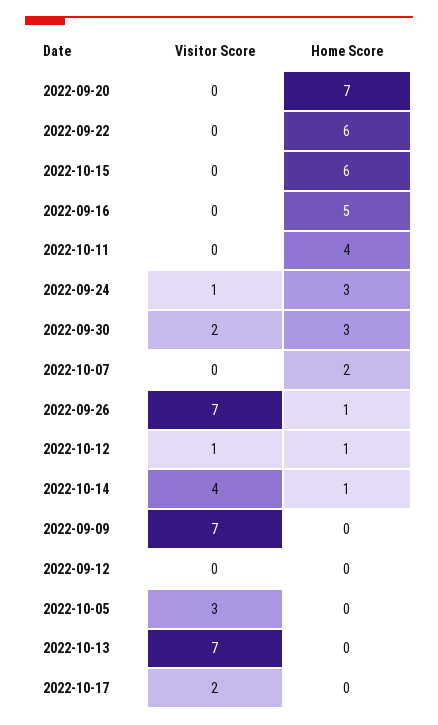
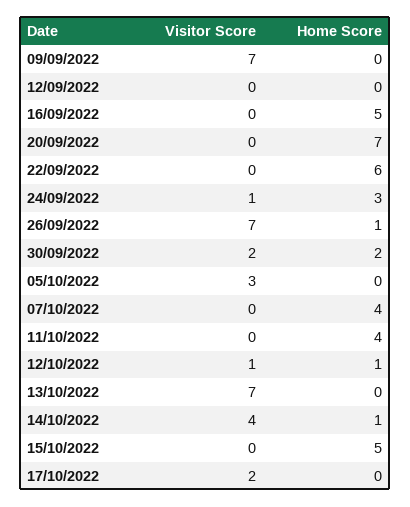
Home Score, 2022-10-15: 6 -> 5
Home Score, 2022-09-30: 3 -> 2
Home Score, 2022-10-07: 2 -> 4

